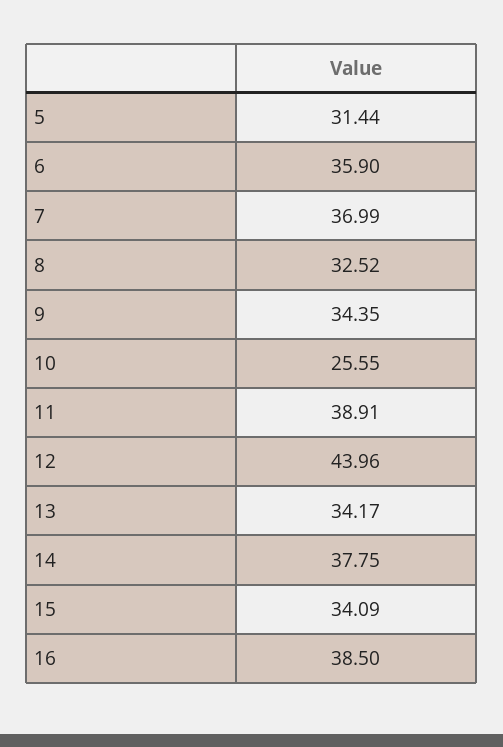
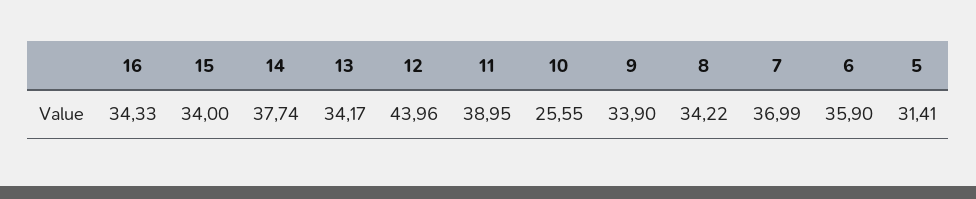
5: 31.44 -> 31.41
8: 32.52 -> 34.22
9: 34.35 -> 33.9
11: 38.91 -> 38.95
14: 37.75 -> 37.74
15: 34.09 -> 34
16: 38.5 -> 34.33

